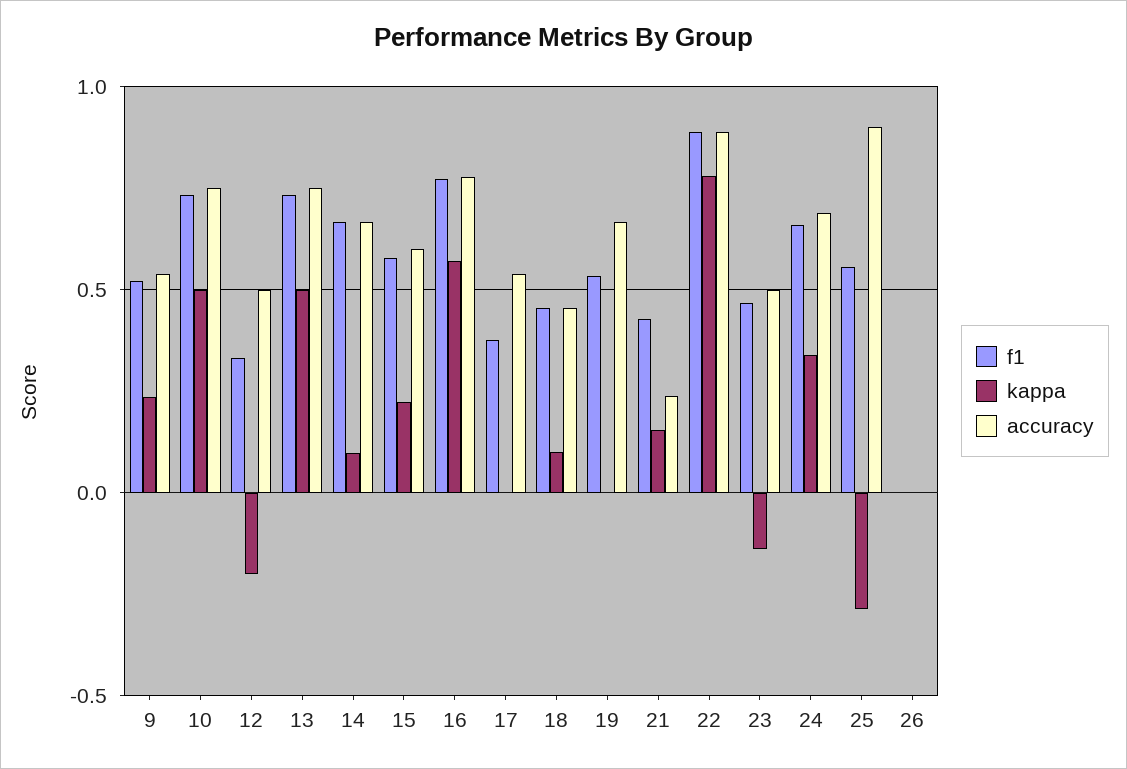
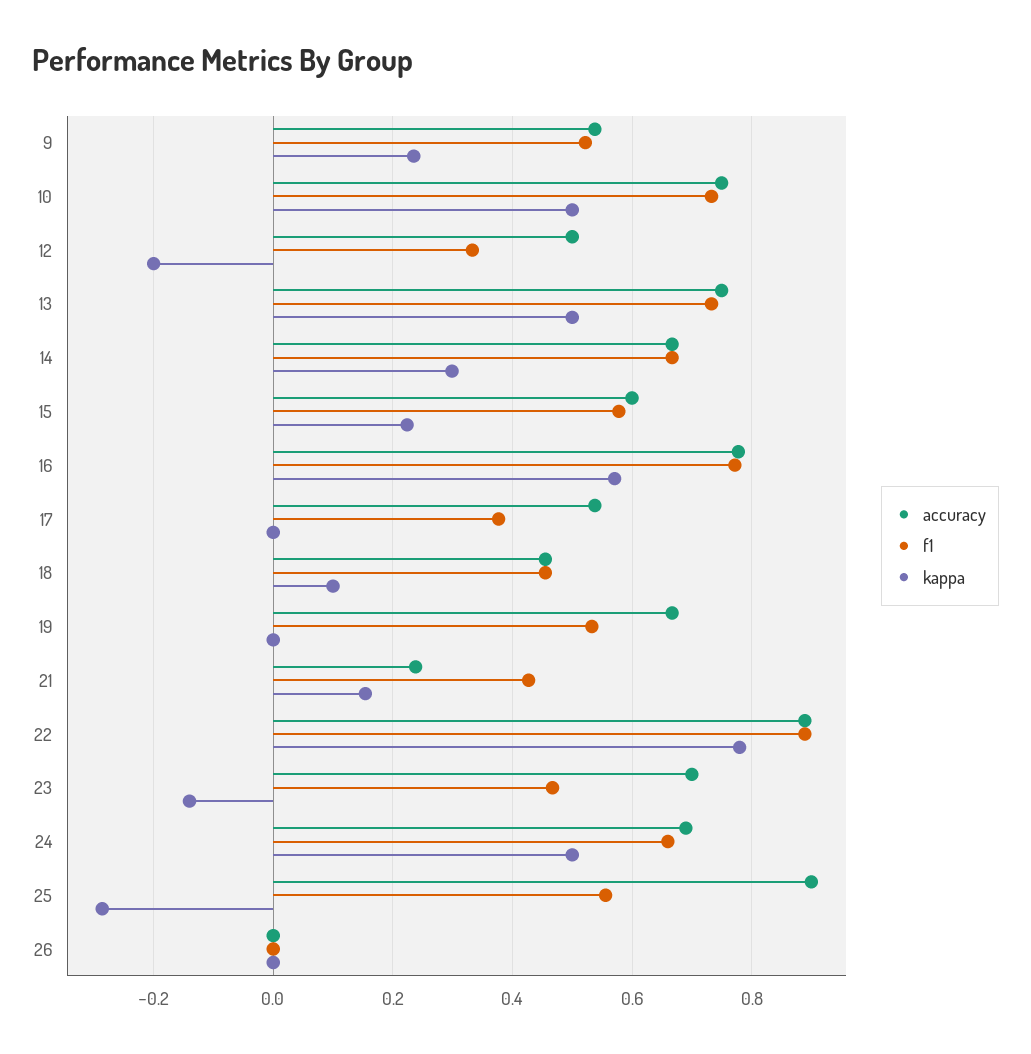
kappa, 14: 0.1 -> 0.3
accuracy, 23: 0.5 -> 0.7
kappa, 24: 0.35 -> 0.5

